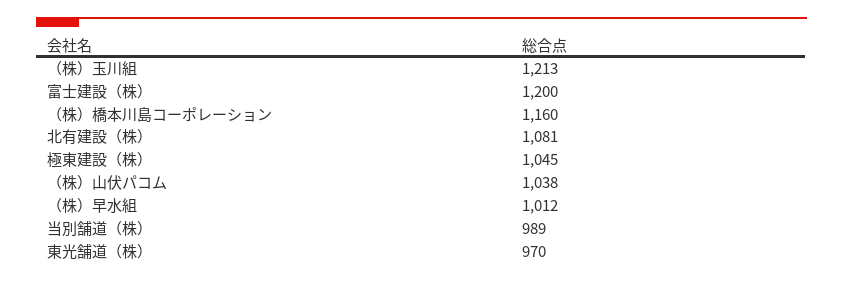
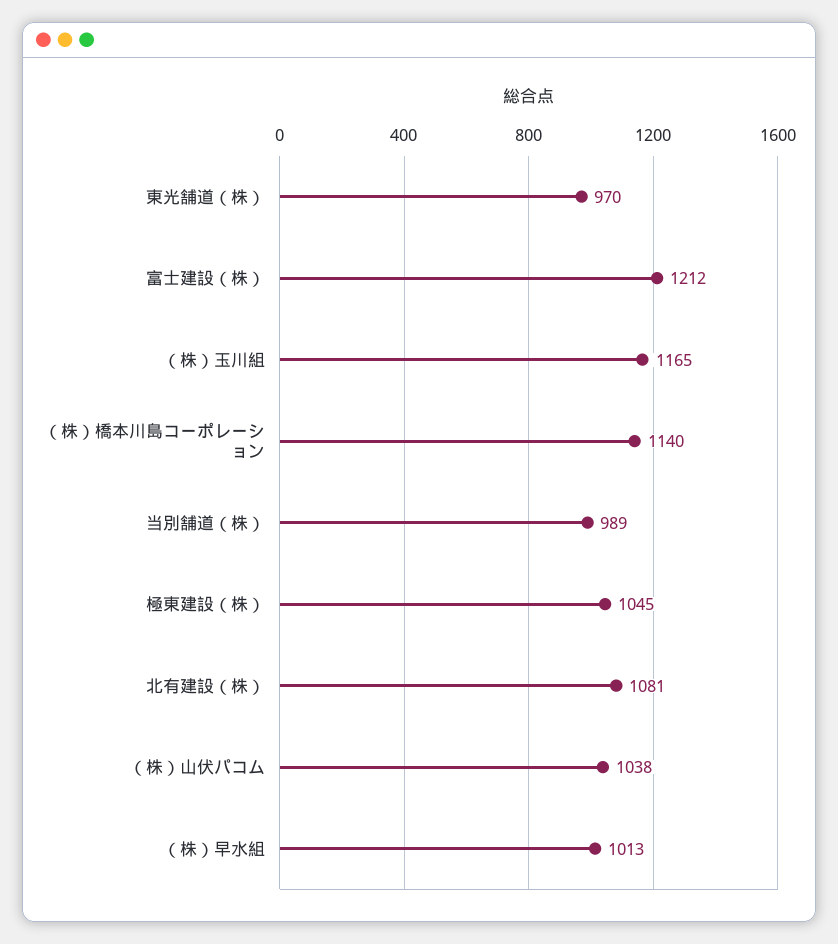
（株）玉川組: 1213 -> 1165
富士建設（株）: 1200 -> 1212
（株）橋本川島コーポレーション: 1160 -> 1140
（株）早水組: 1012 -> 1013

